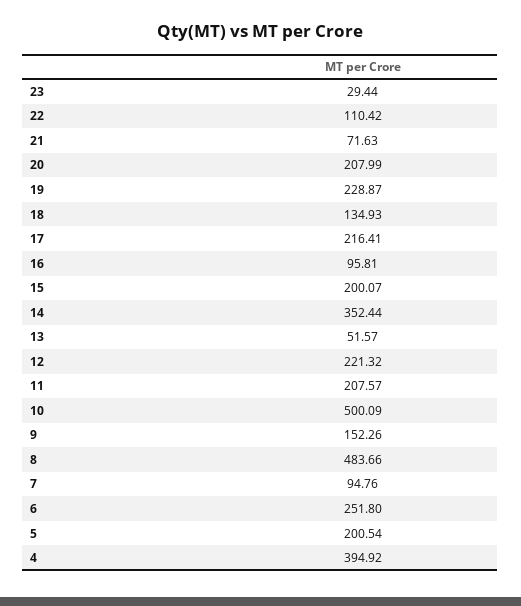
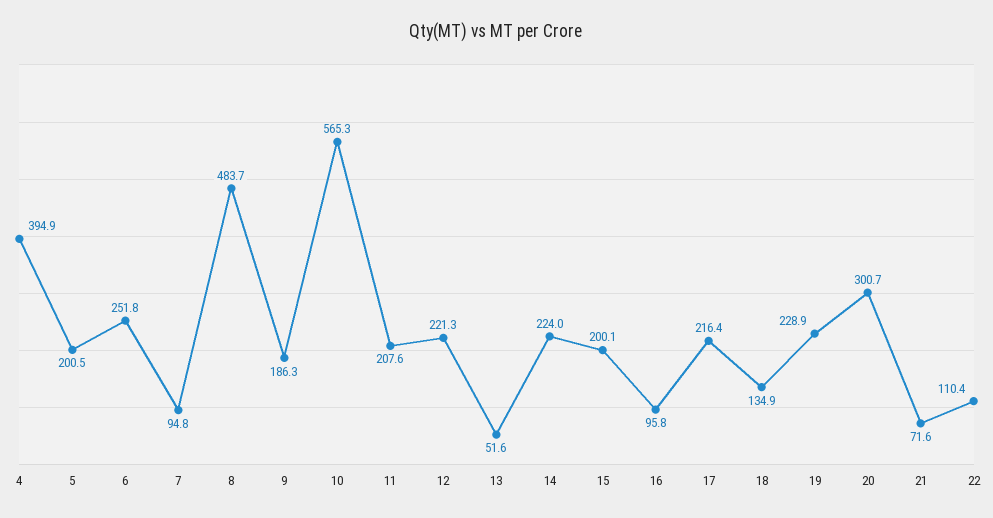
23: 29.44 -> none
20: 207.99 -> 300.7
14: 352.44 -> 224
10: 500.09 -> 565.3
9: 152.26 -> 186.3

